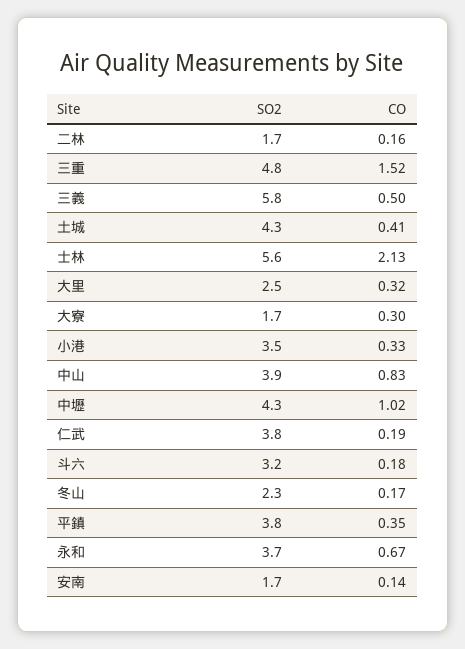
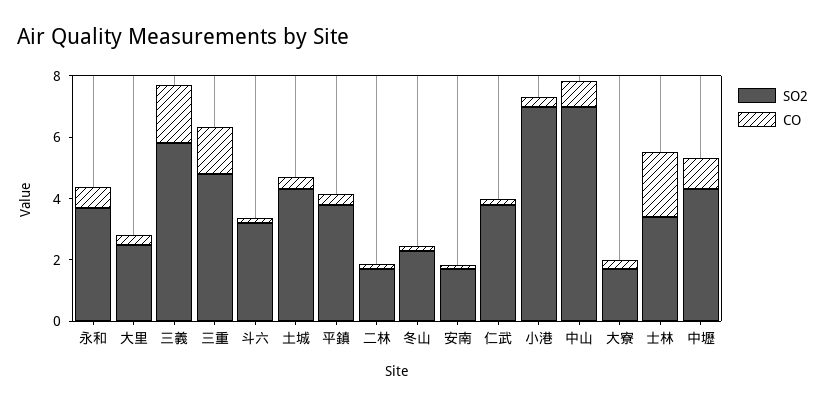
CO, 三義: 0.5 -> 2
SO2, 士林: 5.6 -> 3.5
SO2, 小港: 3.5 -> 7
SO2, 中山: 3.9 -> 7

